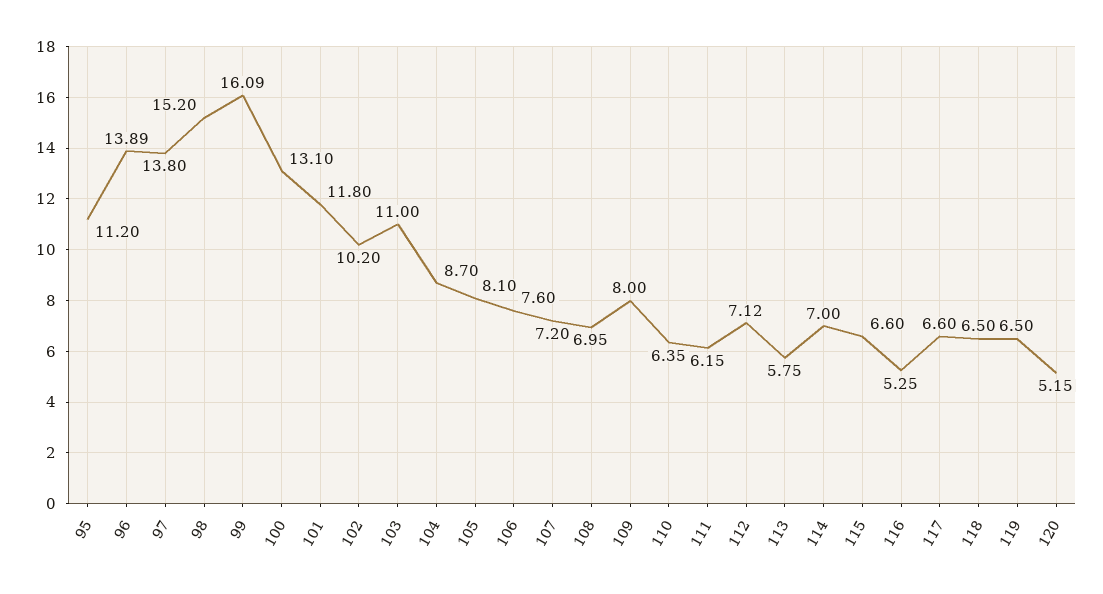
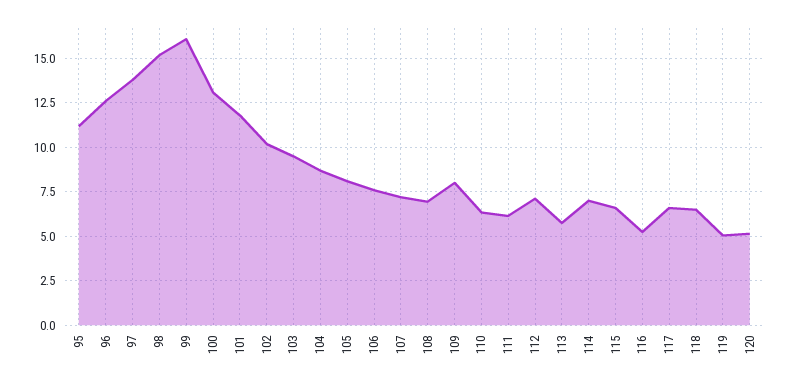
96: 13.89 -> 12.5
103: 11 -> 9.5
119: 6.5 -> 5

